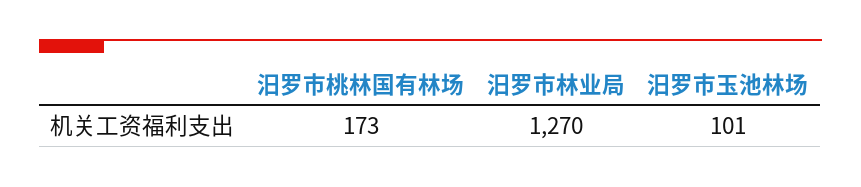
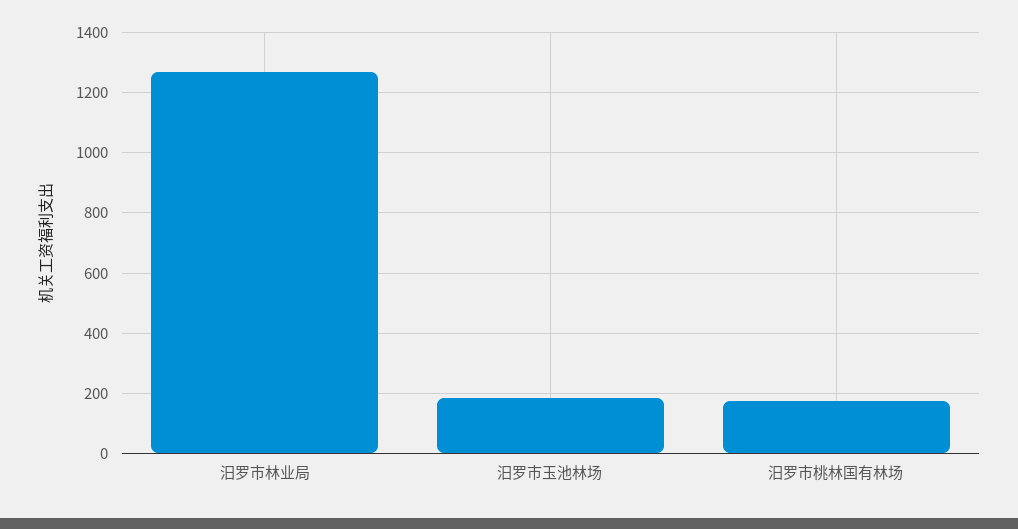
汨罗市玉池林场: 101 -> 180

